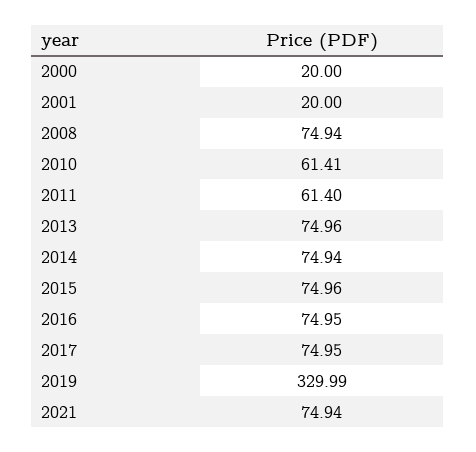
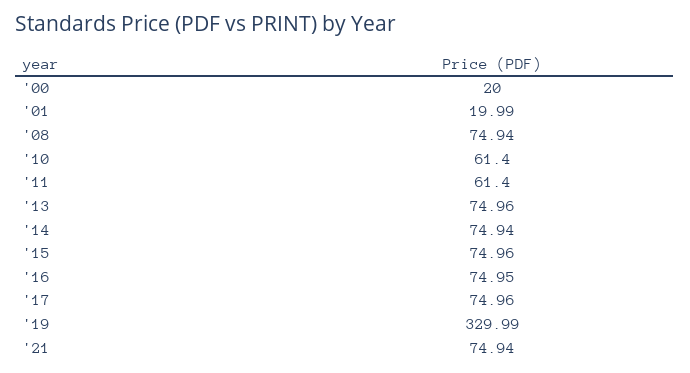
2001: 20 -> 19.99
2010: 61.41 -> 61.4
2017: 74.95 -> 74.96

